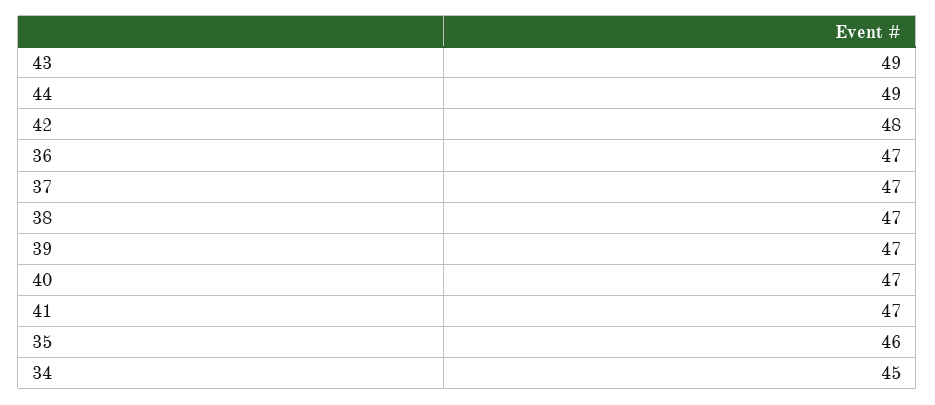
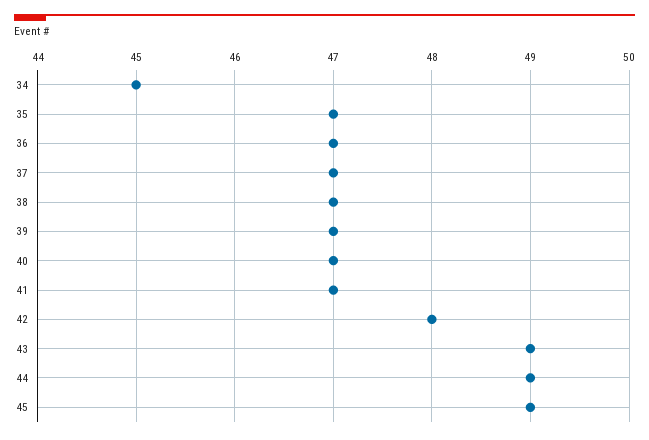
35: 46 -> 47
45: none -> 49

